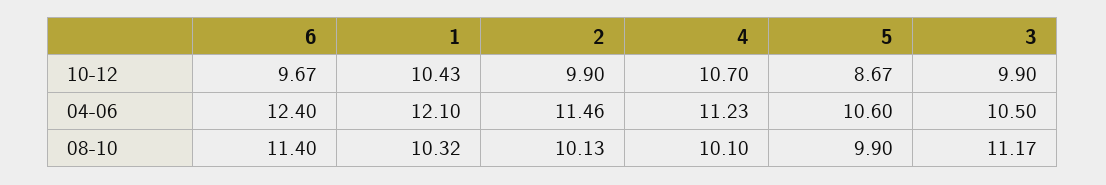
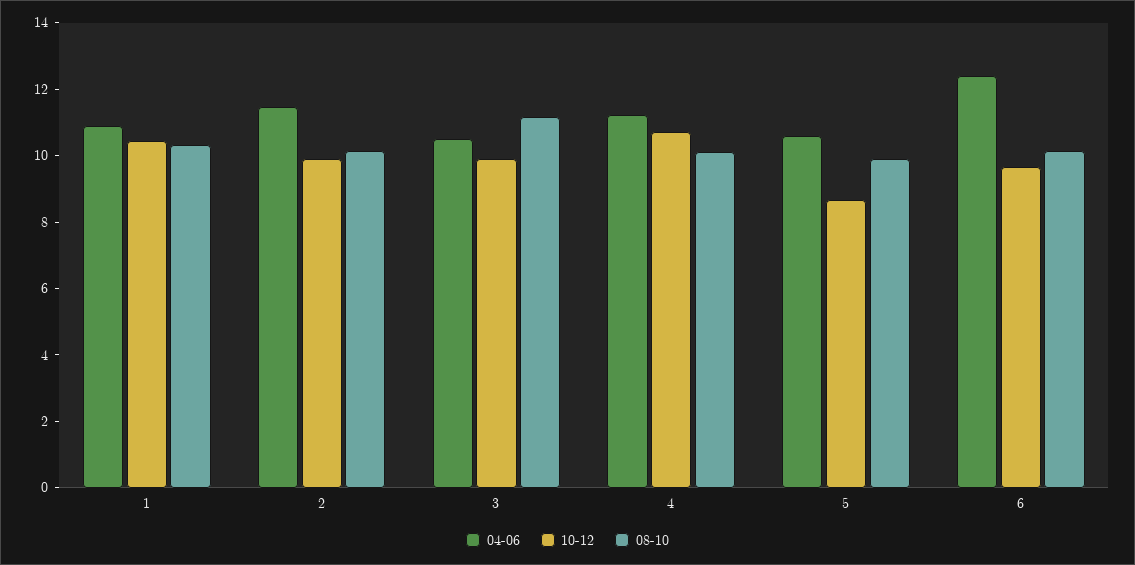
04-06, 1: 12.1 -> 11
08-10, 6: 11.4 -> 10

